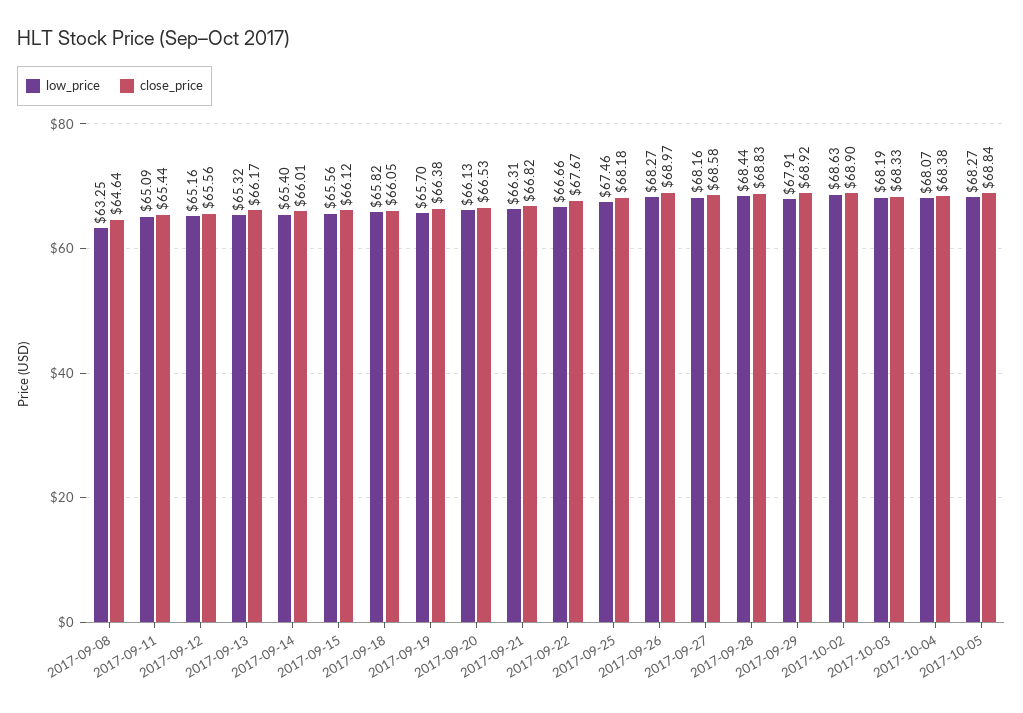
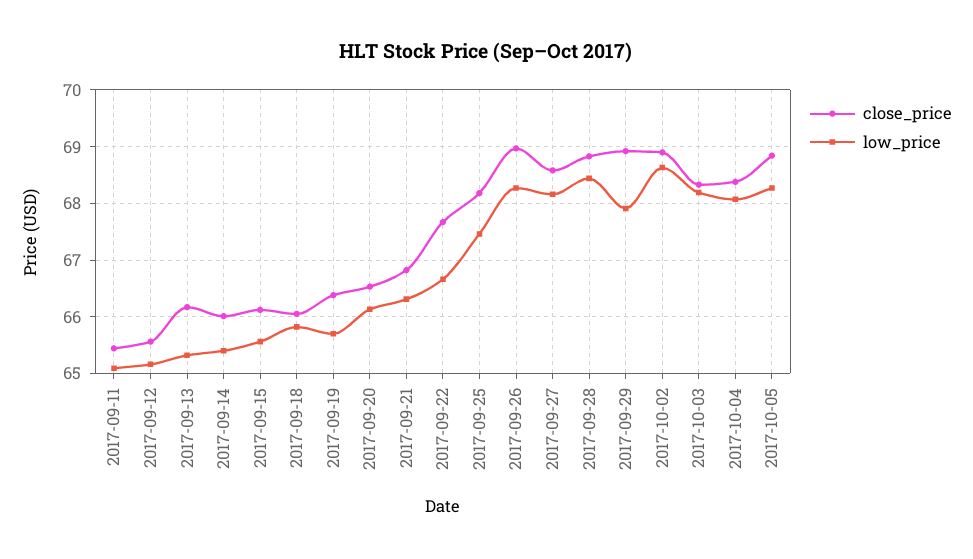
low_price, 2017-09-08: 63.25 -> none
close_price, 2017-09-08: 64.64 -> none

